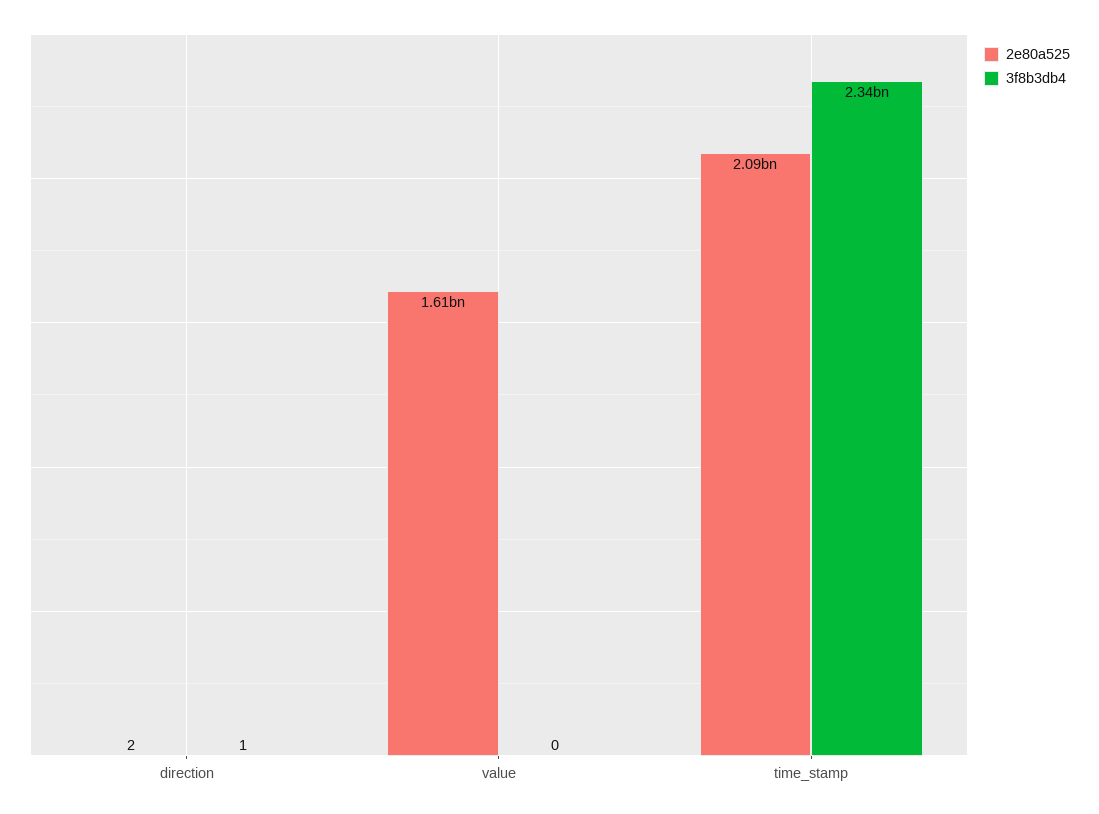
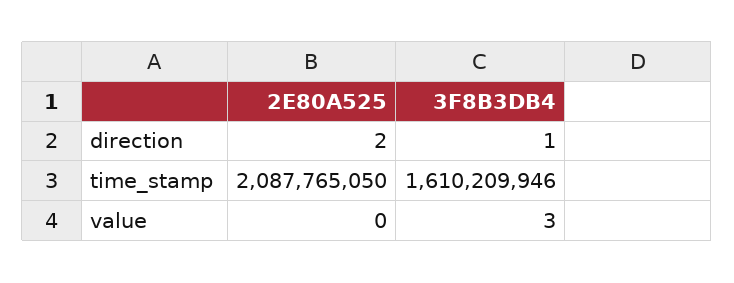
2e80a525, value: 1610000000 -> 0
3f8b3db4, value: 0 -> 3
3f8b3db4, time_stamp: 2340000000 -> 1610209946

